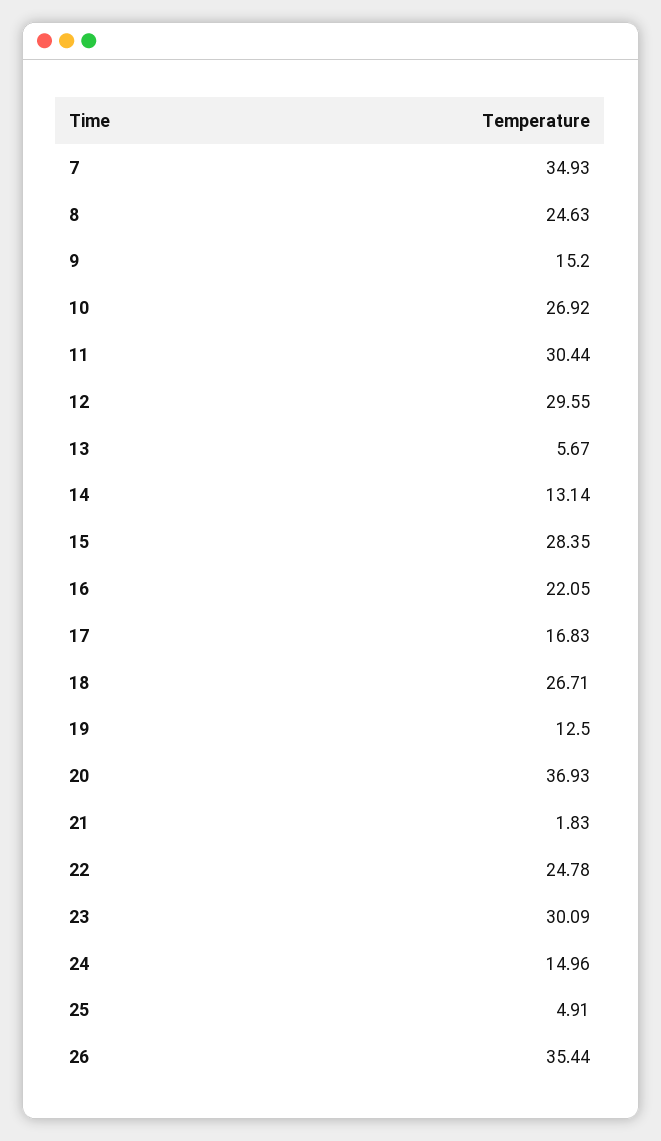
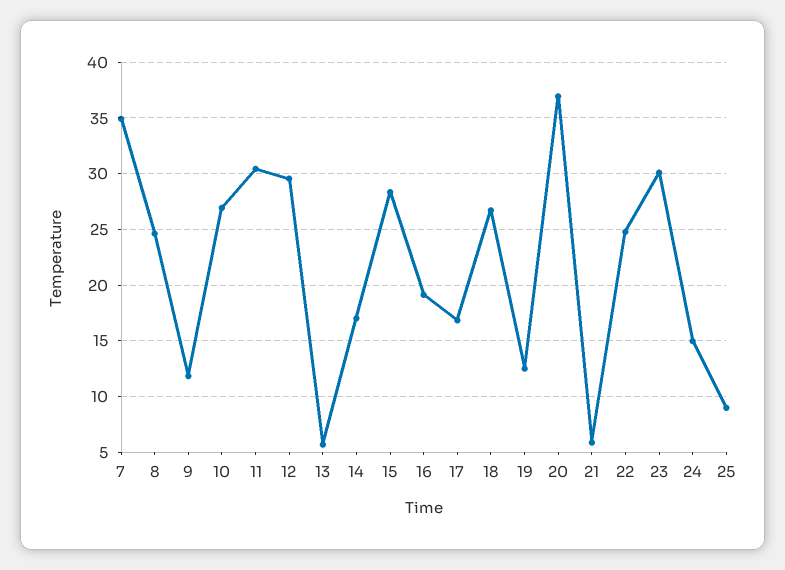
9: 15.2 -> 12
14: 13.14 -> 17
16: 22.05 -> 19
21: 1.83 -> 6
25: 4.91 -> 9
26: 35.44 -> none

